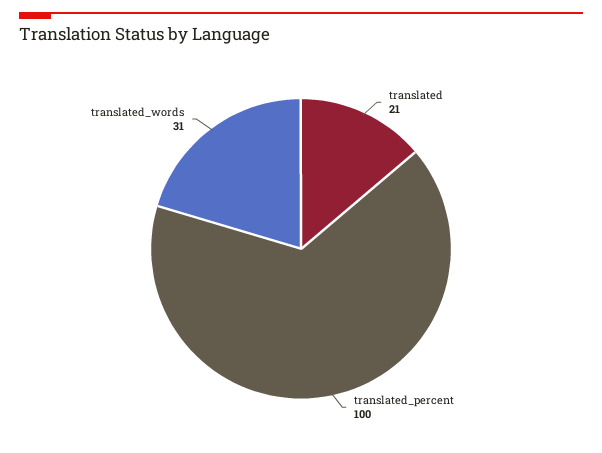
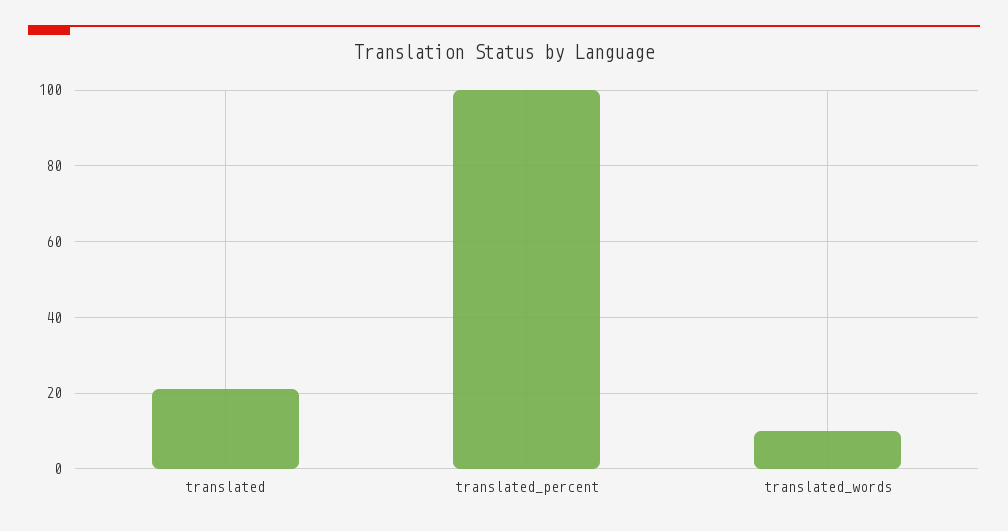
translated_words: 31 -> 10

